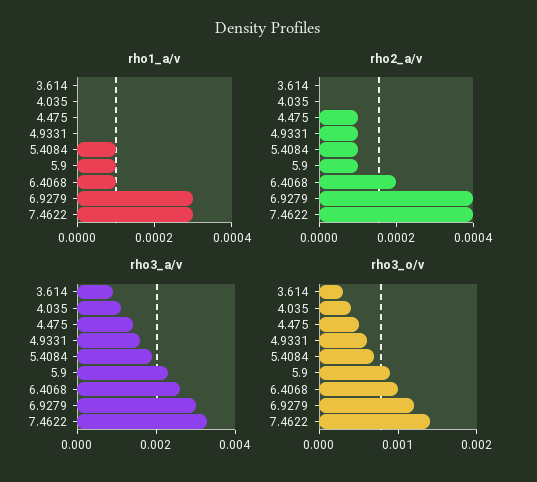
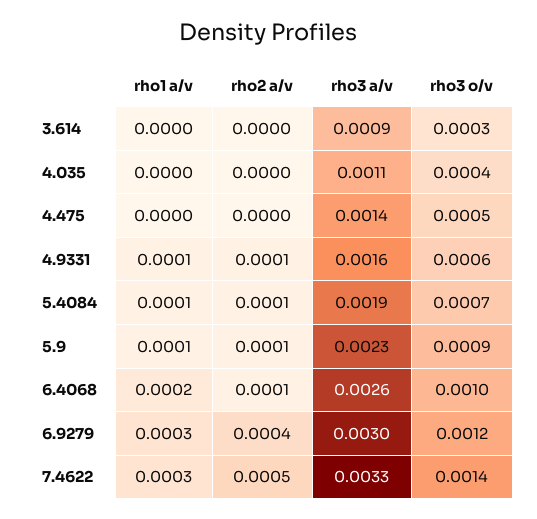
rho1_a/v, 4.9331: 0 -> 0.0001
rho1_a/v, 6.4068: 0.0001 -> 0.0002
rho2_a/v, 4.475: 0.0001 -> 0
rho2_a/v, 6.4068: 0.0002 -> 0.0001
rho2_a/v, 7.4622: 0.0004 -> 0.0005

